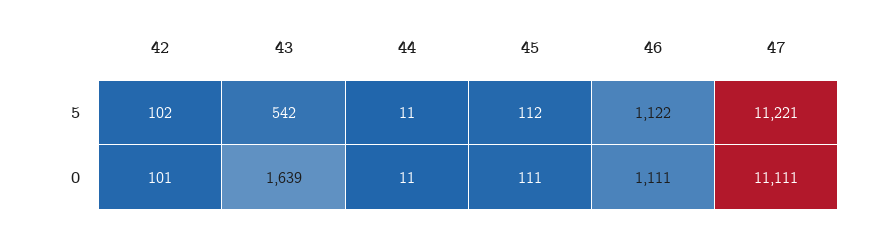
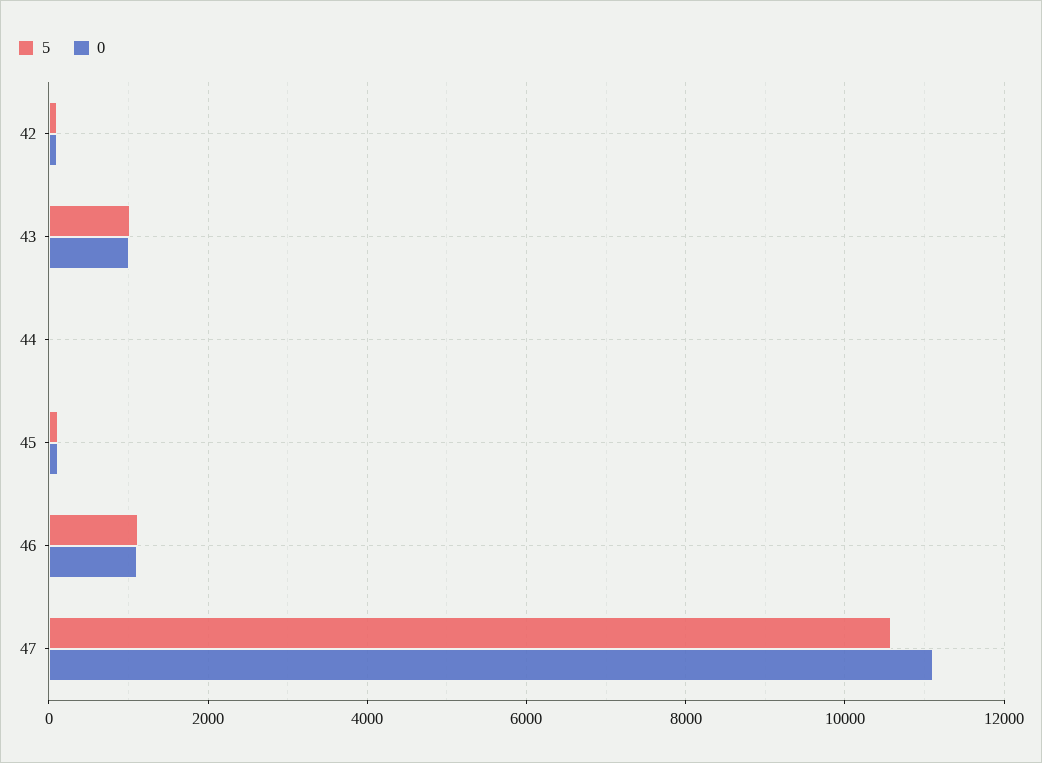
5, 43: 542 -> 1000
5, 47: 11221 -> 10600
0, 43: 1639 -> 1000

